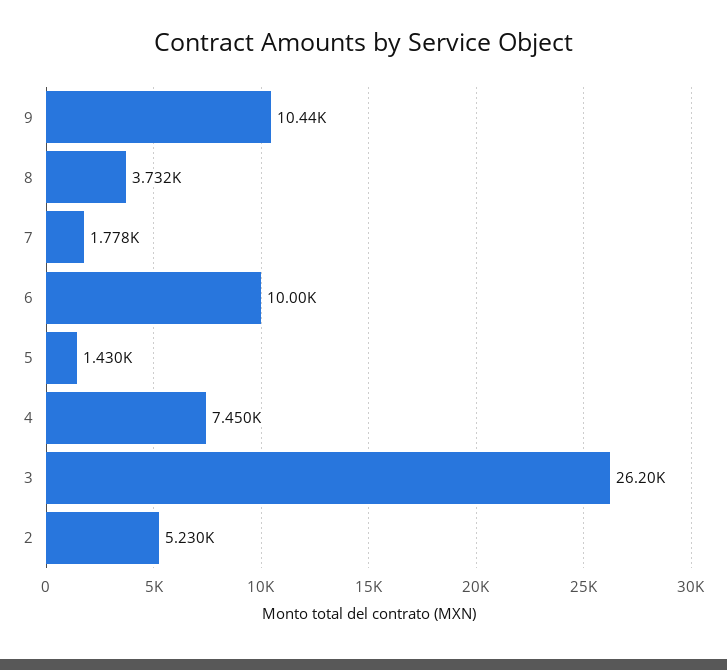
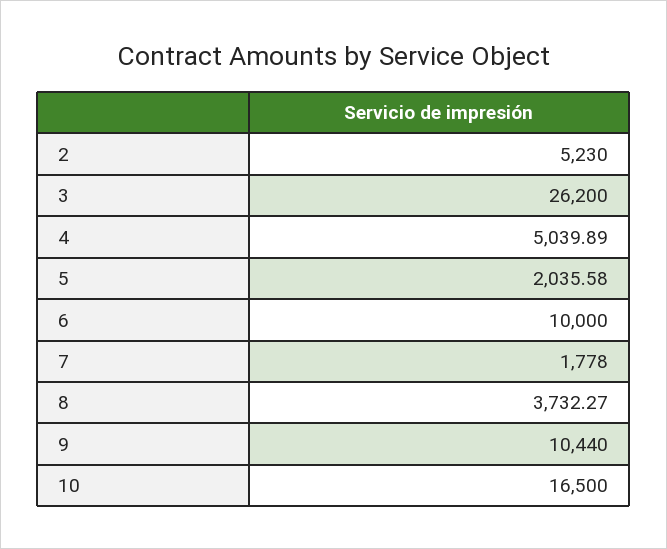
5: 1430 -> 2035.58
4: 7450 -> 5039.89
10: none -> 16500

